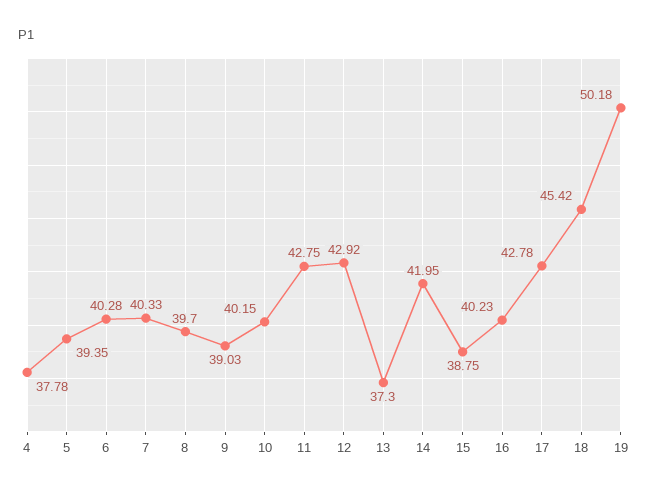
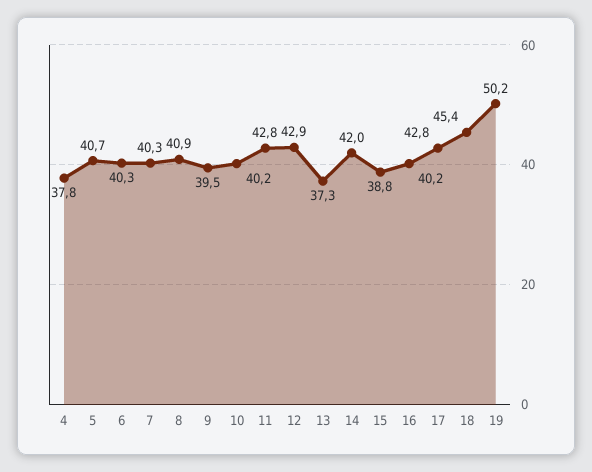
5: 39.35 -> 40.7
8: 39.7 -> 40.9
9: 39.03 -> 39.5

